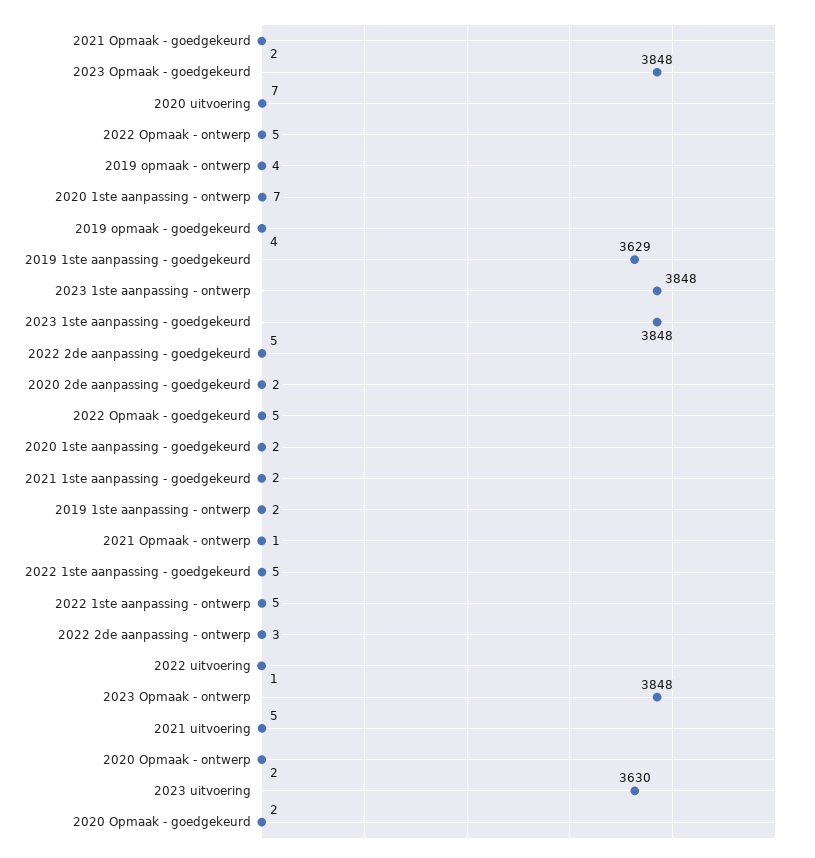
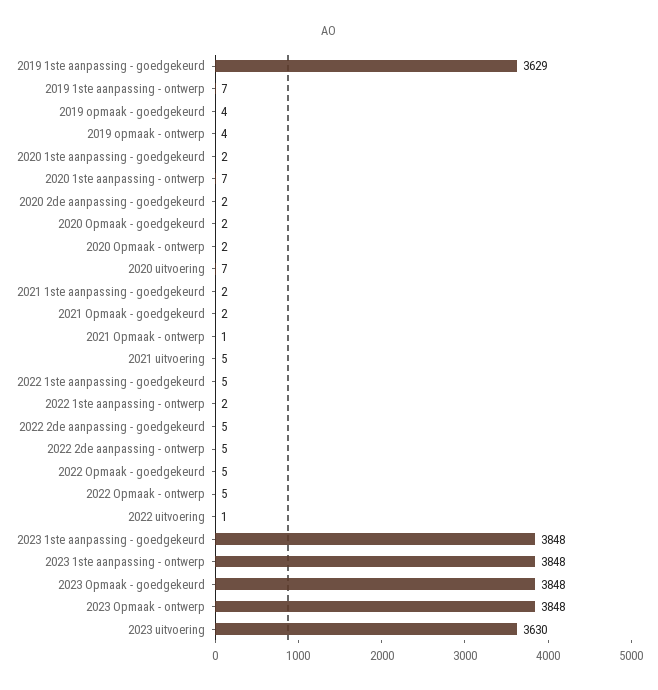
2019 1ste aanpassing - ontwerp: 2 -> 7
2022 1ste aanpassing - ontwerp: 5 -> 2
2022 2de aanpassing - ontwerp: 3 -> 5

